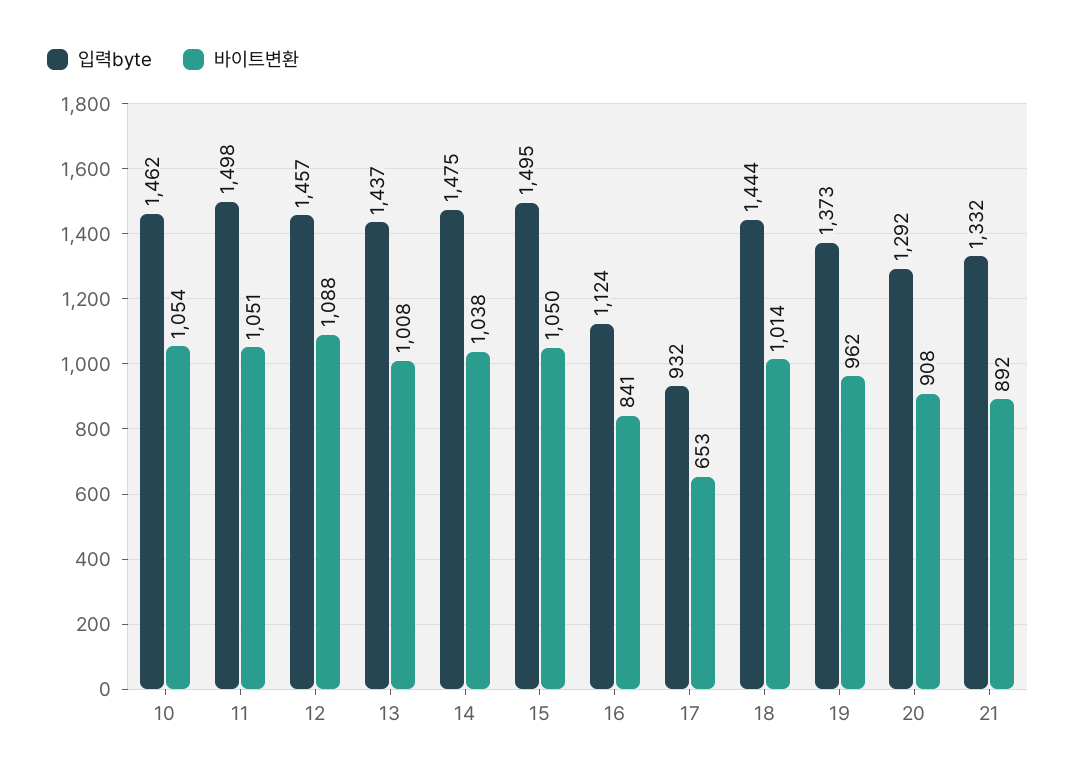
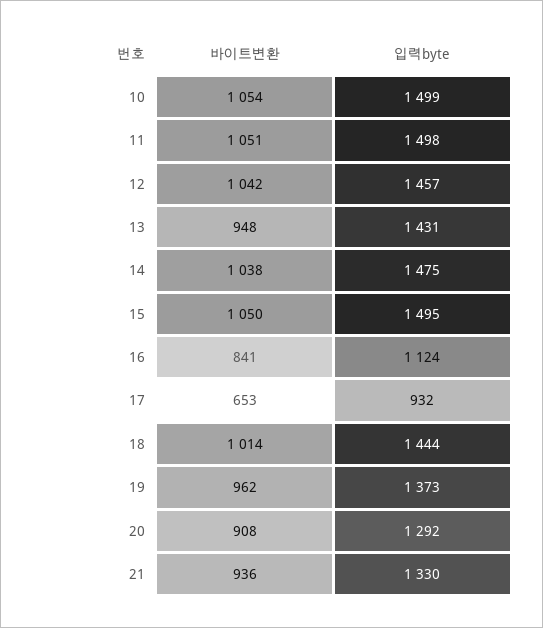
입력byte, 10: 1462 -> 1499
바이트변환, 12: 1088 -> 1042
입력byte, 13: 1437 -> 1431
바이트변환, 13: 1008 -> 948
입력byte, 21: 1332 -> 1330
바이트변환, 21: 892 -> 936

